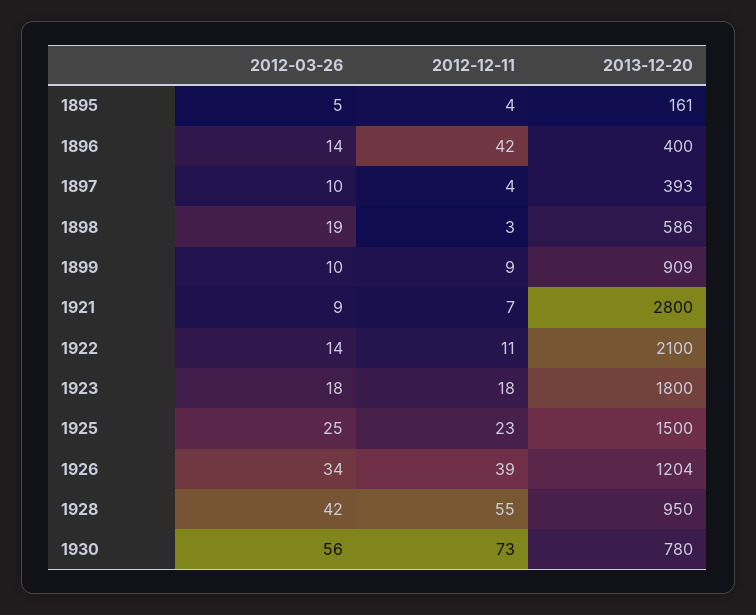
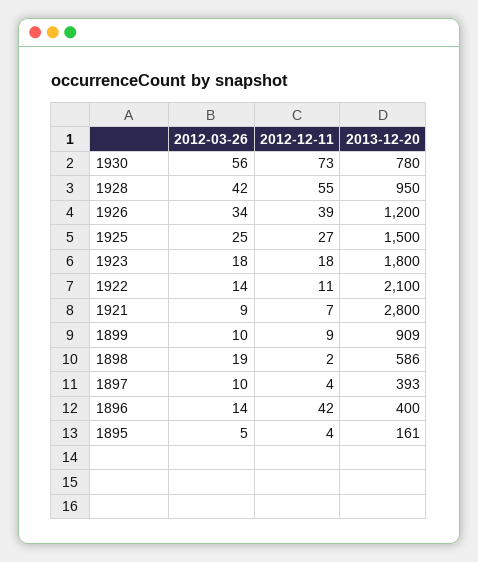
2012-12-11, 1898: 3 -> 2
2012-12-11, 1925: 23 -> 27
2013-12-20, 1926: 1204 -> 1200

